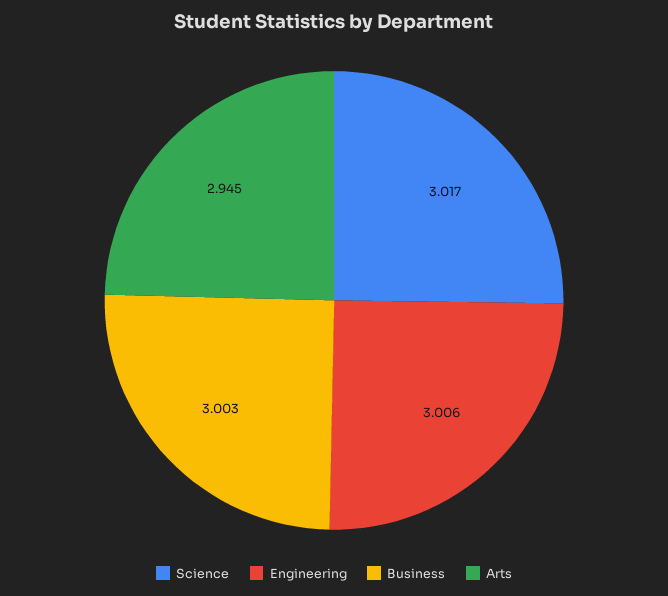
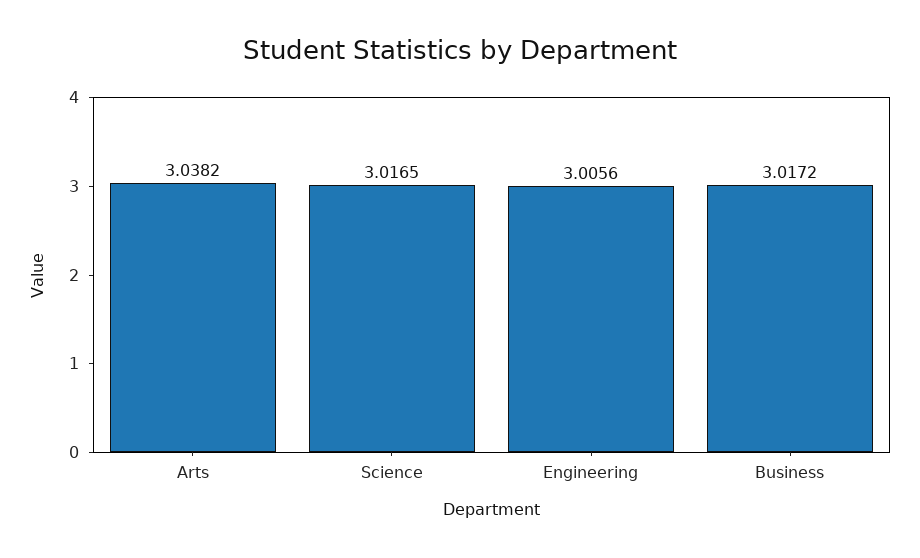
Business: 3.003 -> 3.0172
Arts: 2.945 -> 3.0382

